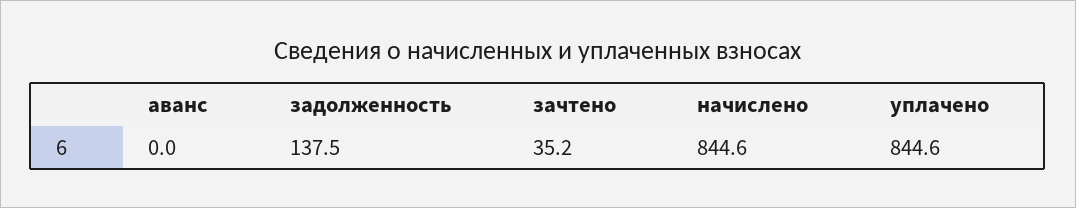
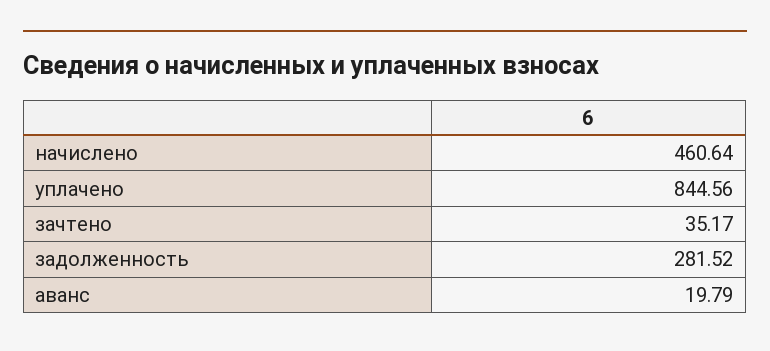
аванс: 0 -> 19.79
задолженность: 137.5 -> 281.52
начислено: 844.6 -> 460.64

